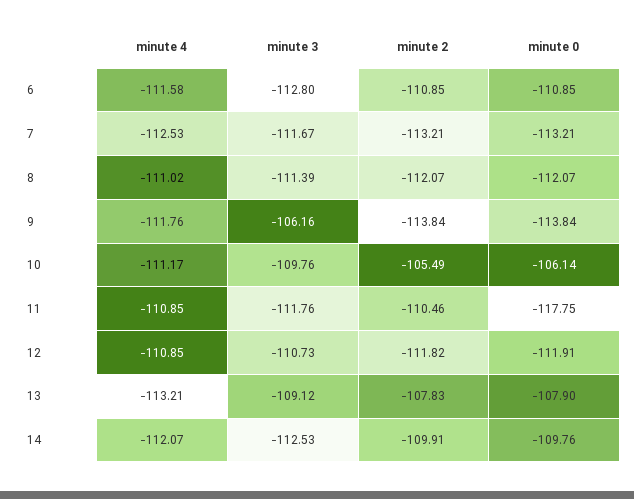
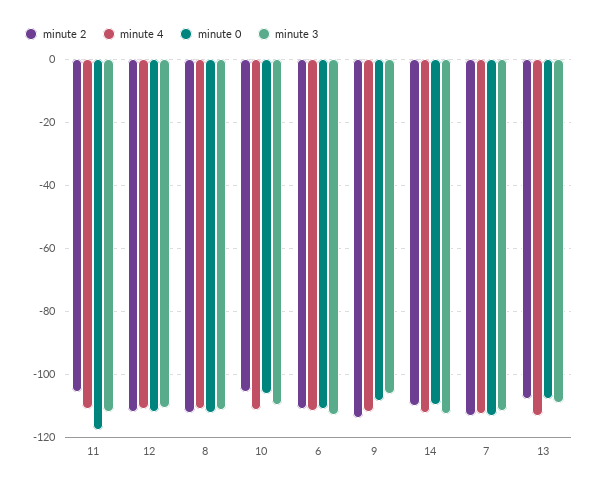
minute 0, 9: -113.84 -> -108
minute 2, 11: -110.46 -> -106

